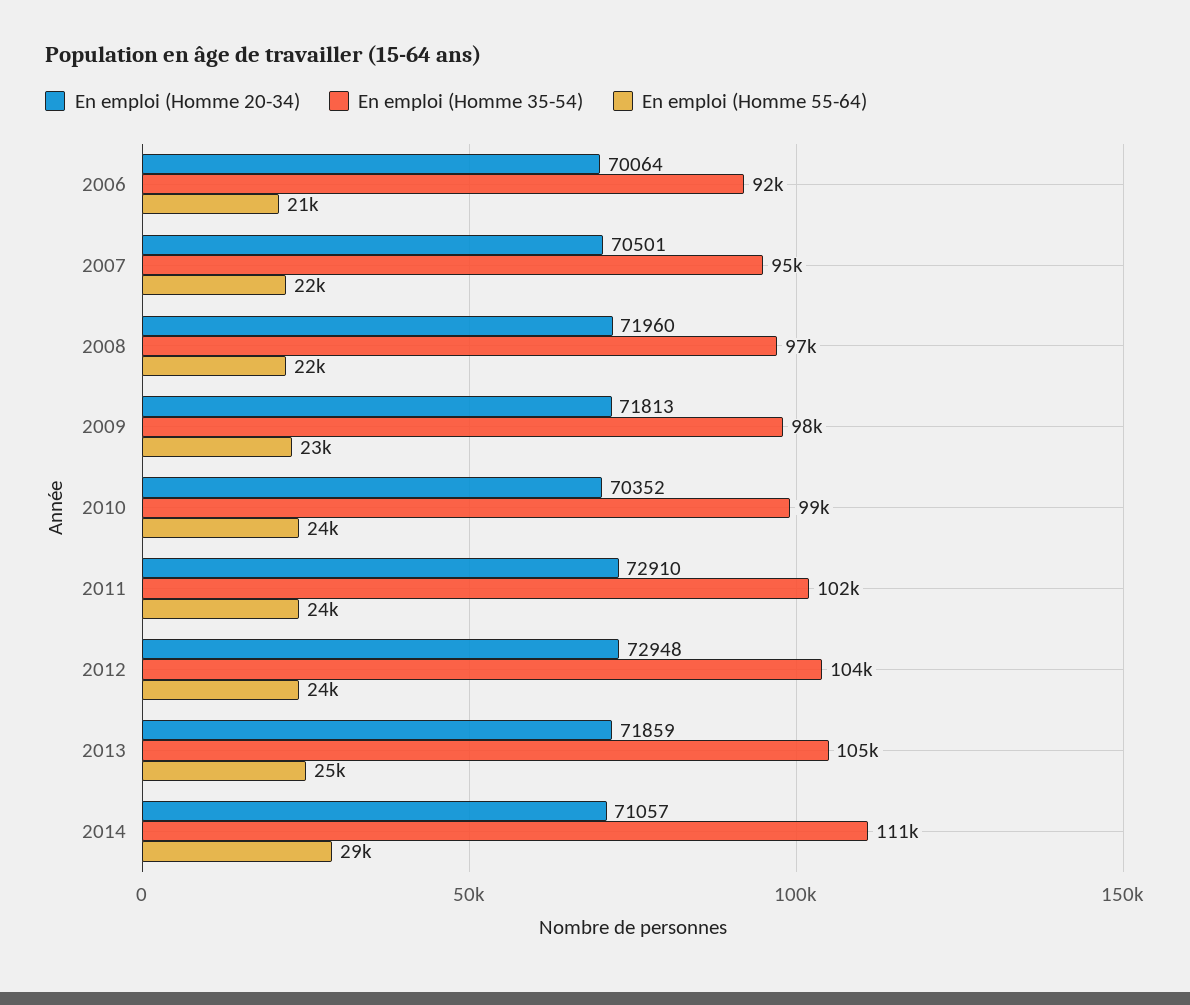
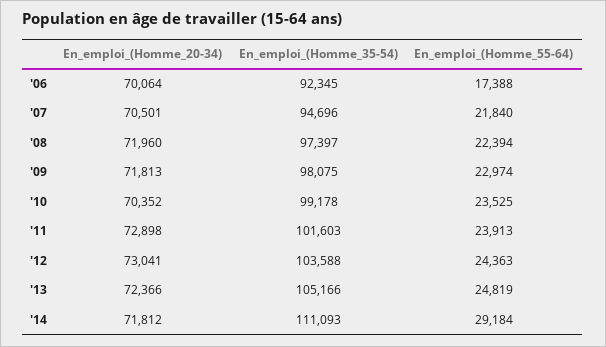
En emploi (Homme 55-64), 2006: 21000 -> 17388
En emploi (Homme 20-34), 2011: 72910 -> 72898
En emploi (Homme 20-34), 2012: 72948 -> 73041
En emploi (Homme 20-34), 2013: 71859 -> 72366
En emploi (Homme 20-34), 2014: 71057 -> 71812

